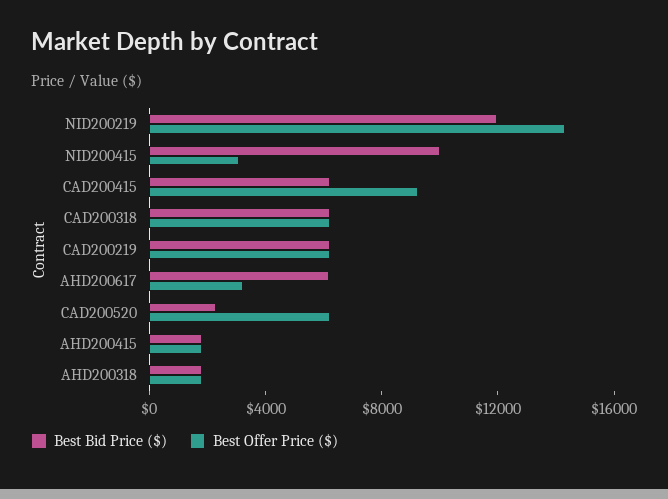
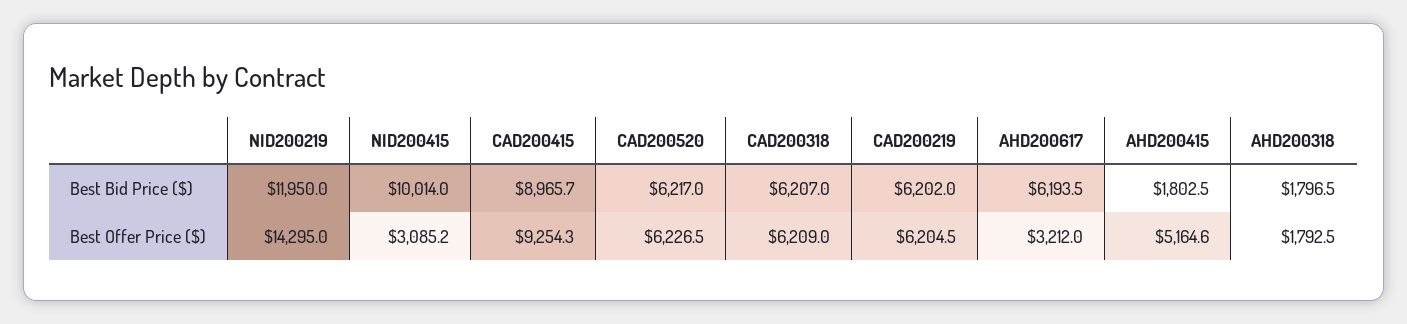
Best Bid Price ($), CAD200415: 6000 -> 8965.7
Best Bid Price ($), CAD200520: 2000 -> 6217
Best Offer Price ($), AHD200415: 2000 -> 5164.6

